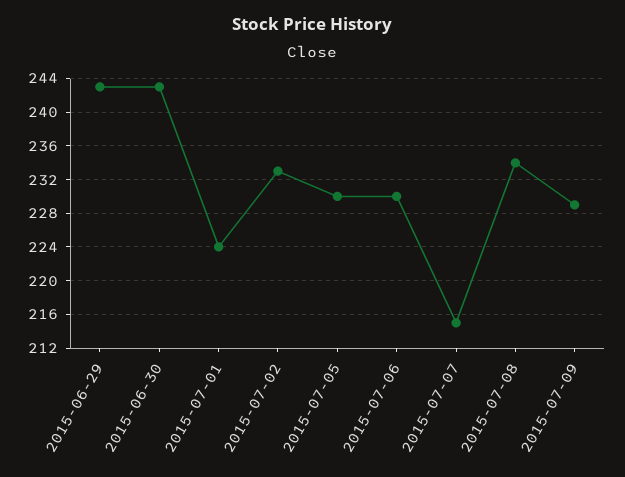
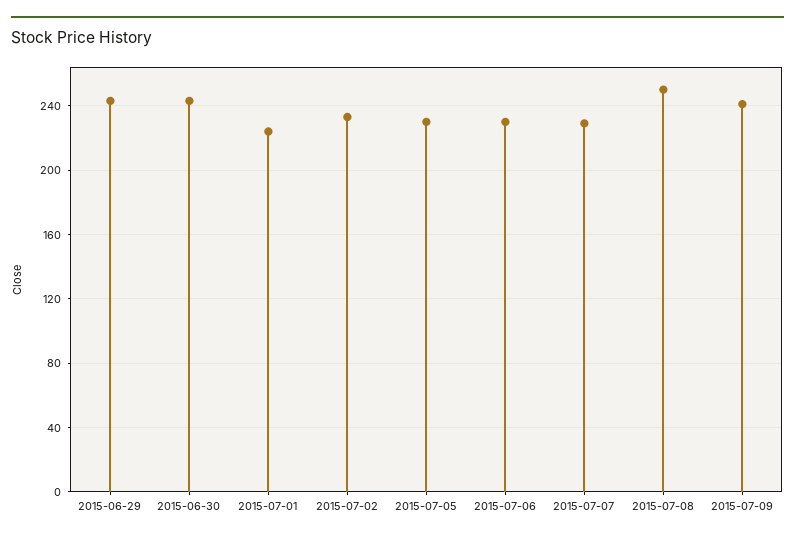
2015-07-07: 215 -> 230
2015-07-08: 234 -> 250
2015-07-09: 229 -> 240

